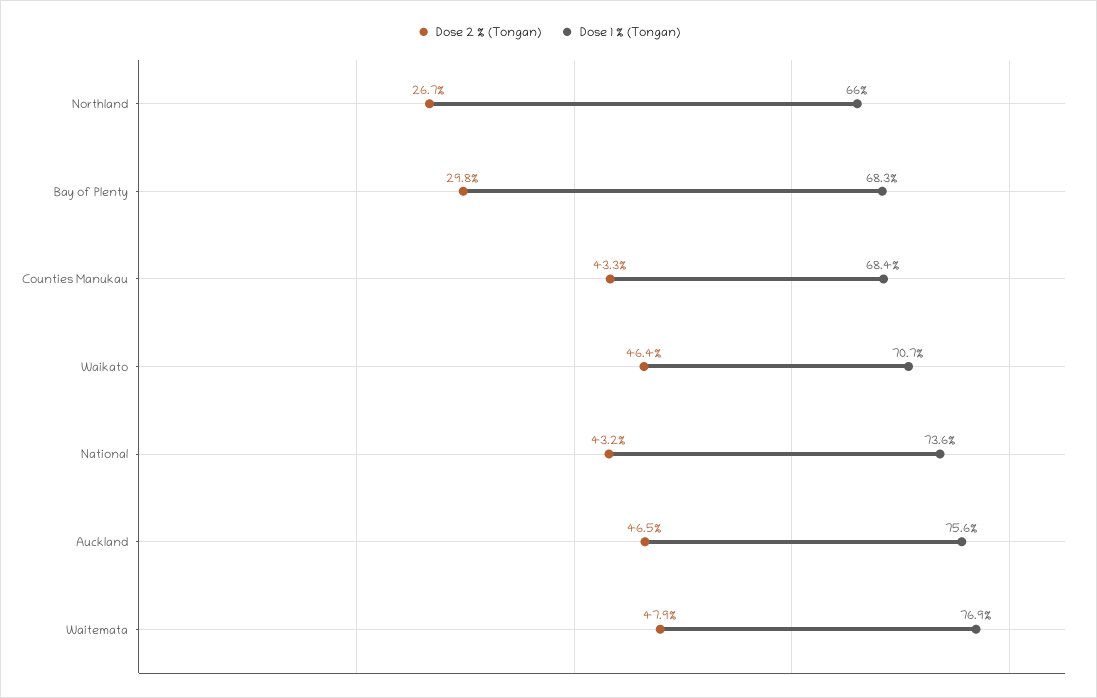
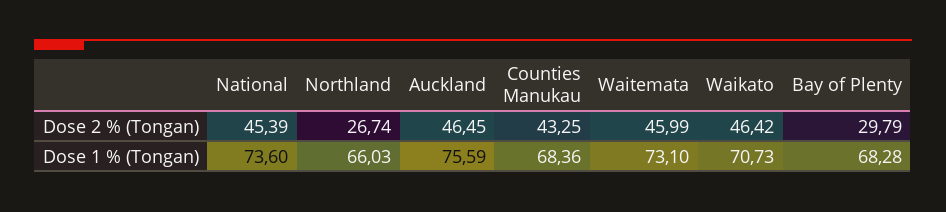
Dose 2 % (Tongan), National: 43.2 -> 45.39
Dose 2 % (Tongan), Waitemata: 47.9 -> 45.99
Dose 1 % (Tongan), Waitemata: 76.9 -> 73.1

